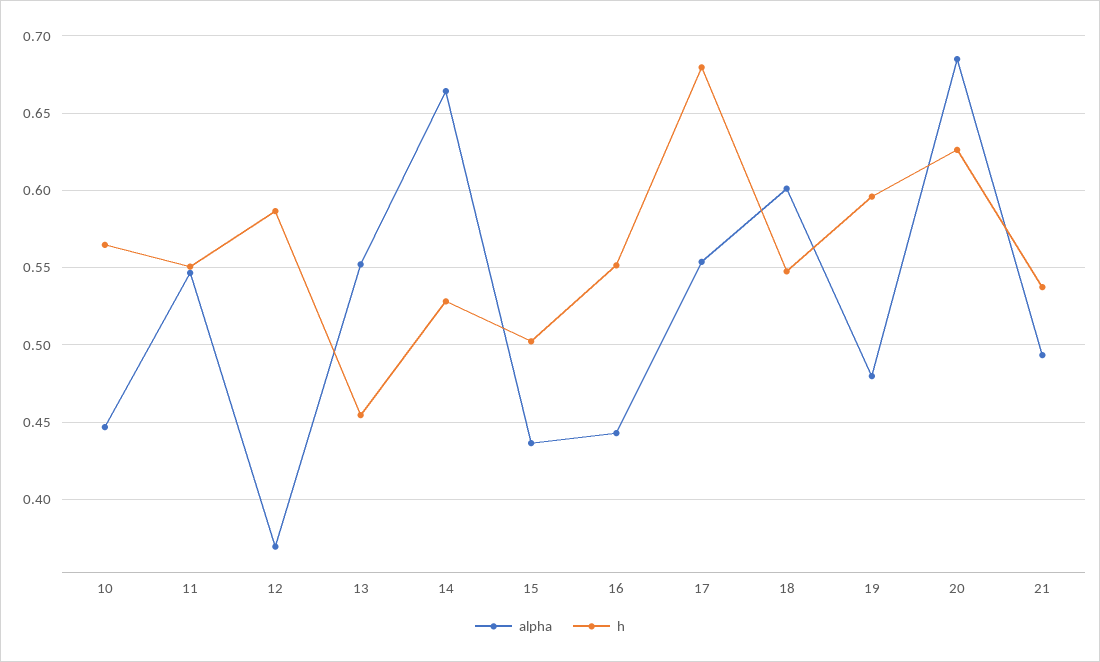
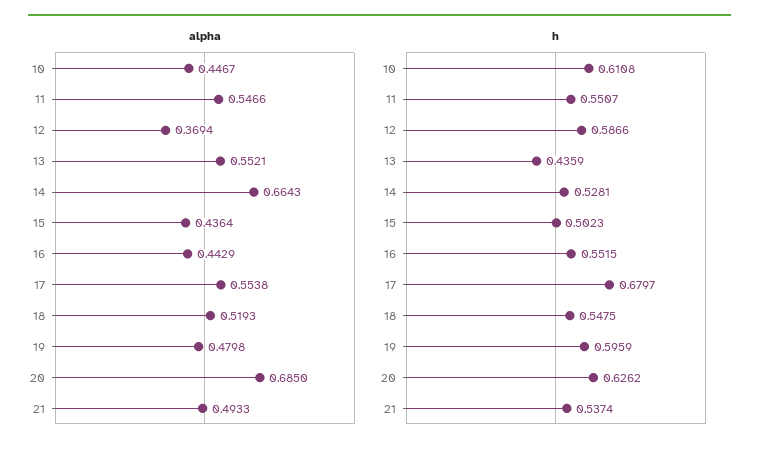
h, 10: 0.565 -> 0.6108
h, 13: 0.455 -> 0.4359
alpha, 18: 0.6 -> 0.5193

